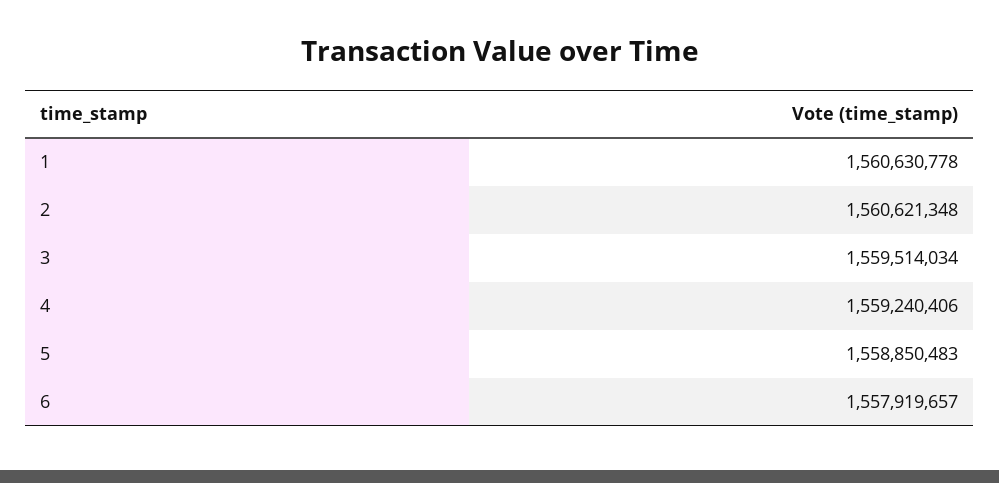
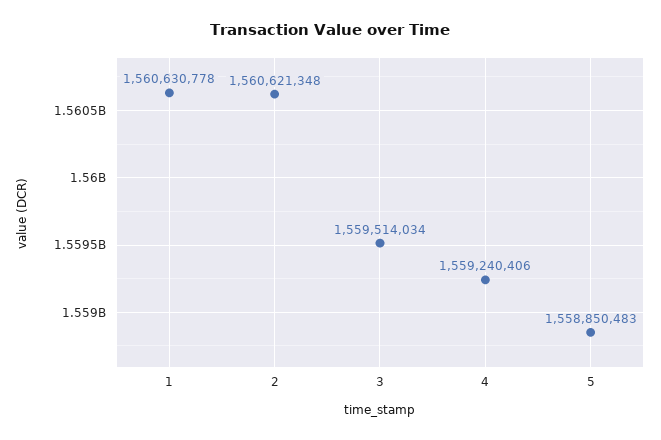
6: 1557919657 -> none

